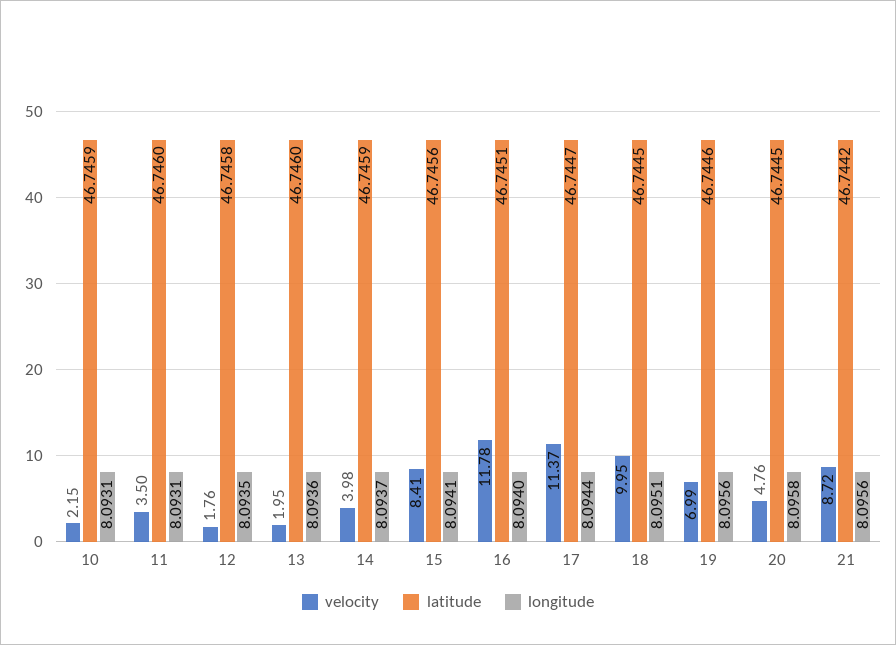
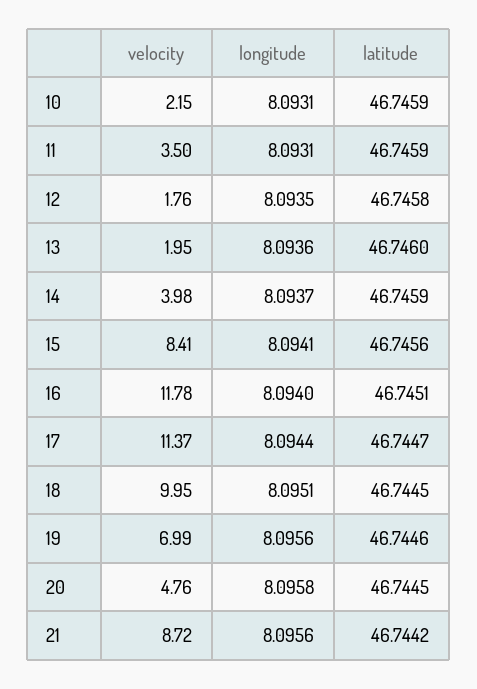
latitude, 11: 46.746 -> 46.7459

